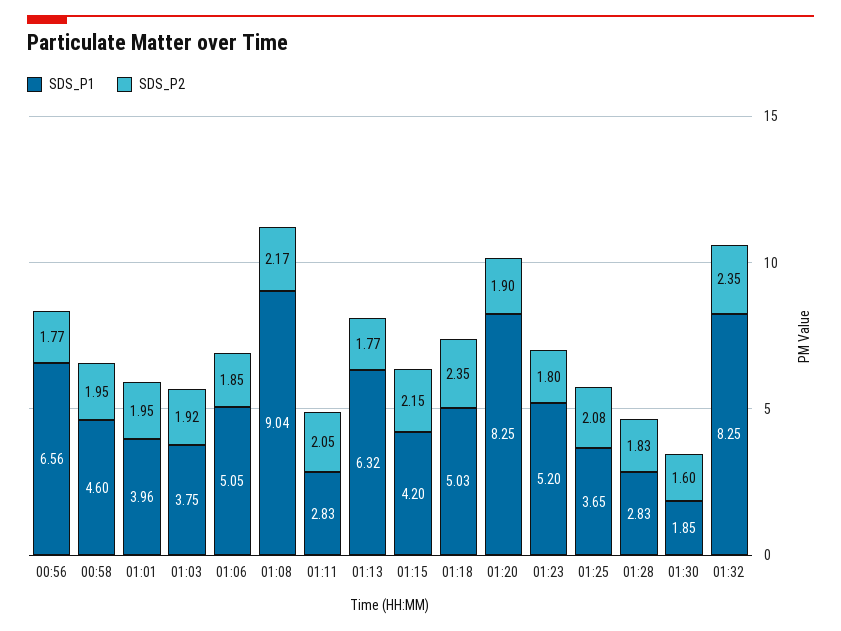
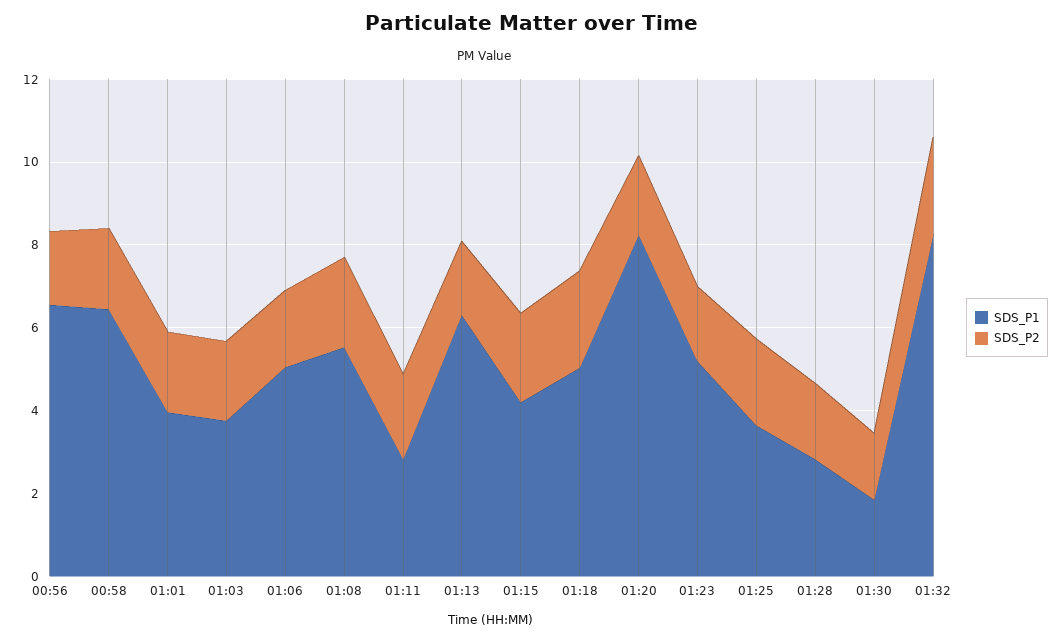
SDS_P1, 00:58: 4.6 -> 6.5
SDS_P1, 01:08: 9.04 -> 5.5

